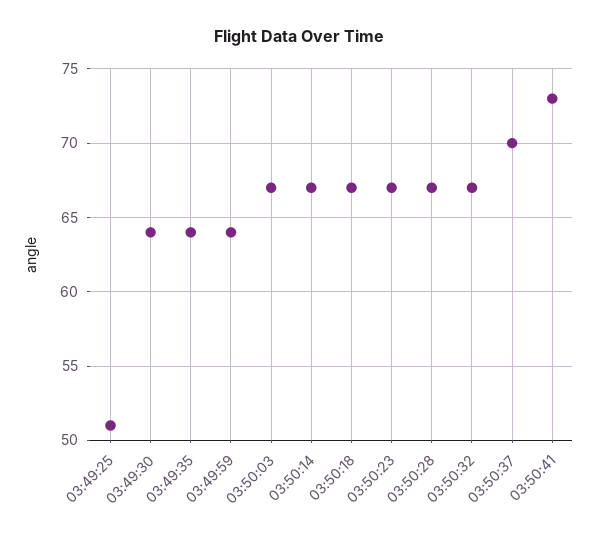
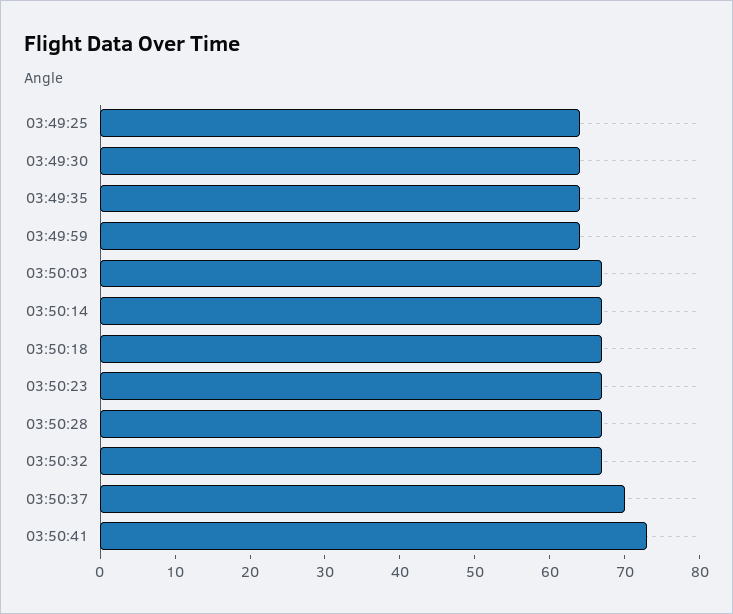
03:49:25: 51 -> 65

